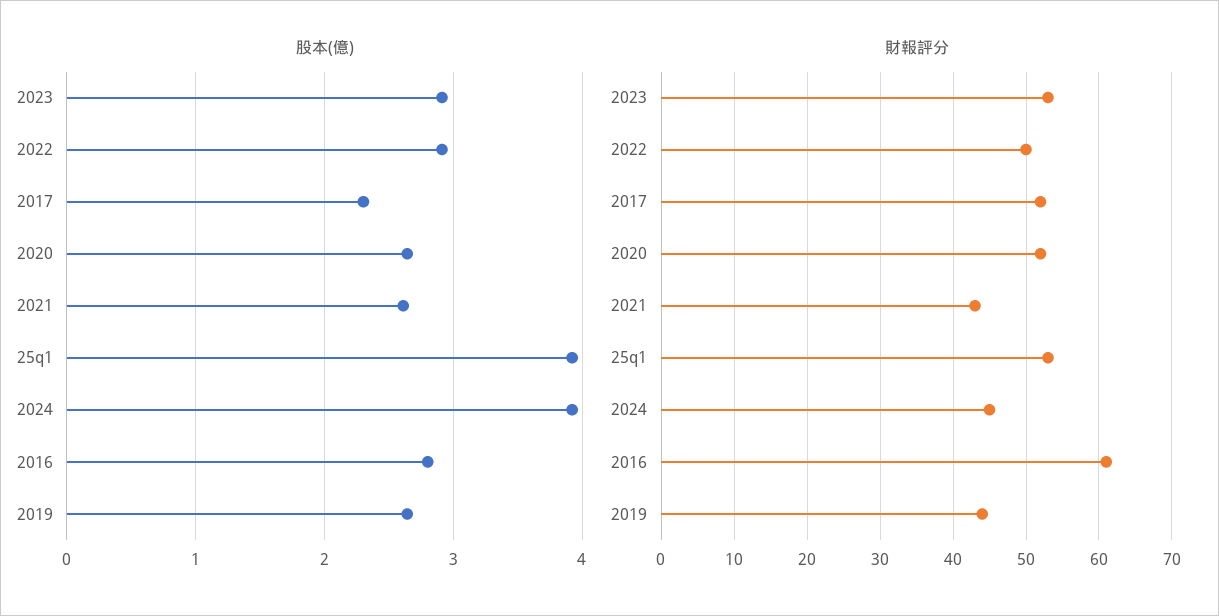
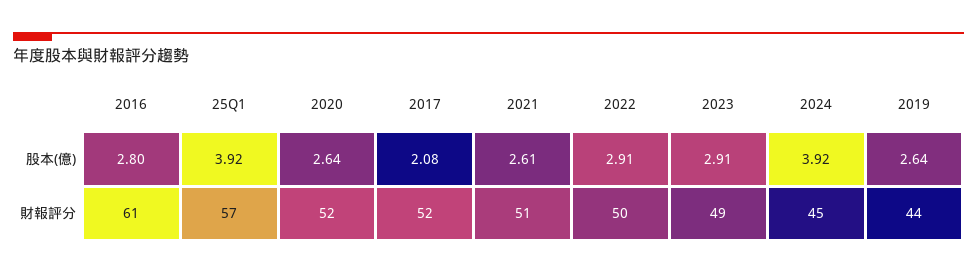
股本(億), 2017: 2.3 -> 2.08
財報評分, 2023: 53 -> 49
財報評分, 2021: 43 -> 51
財報評分, 25q1: 53 -> 57

